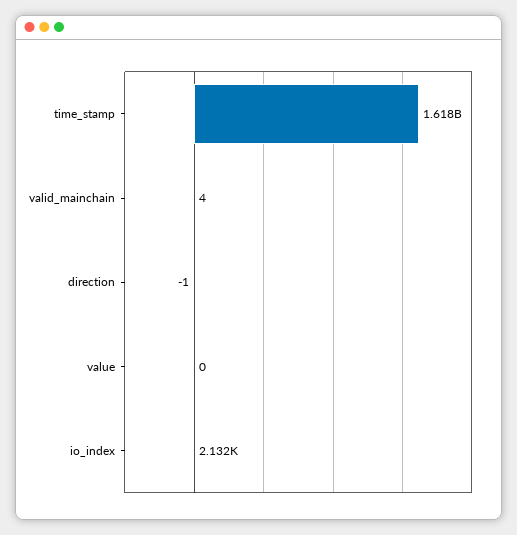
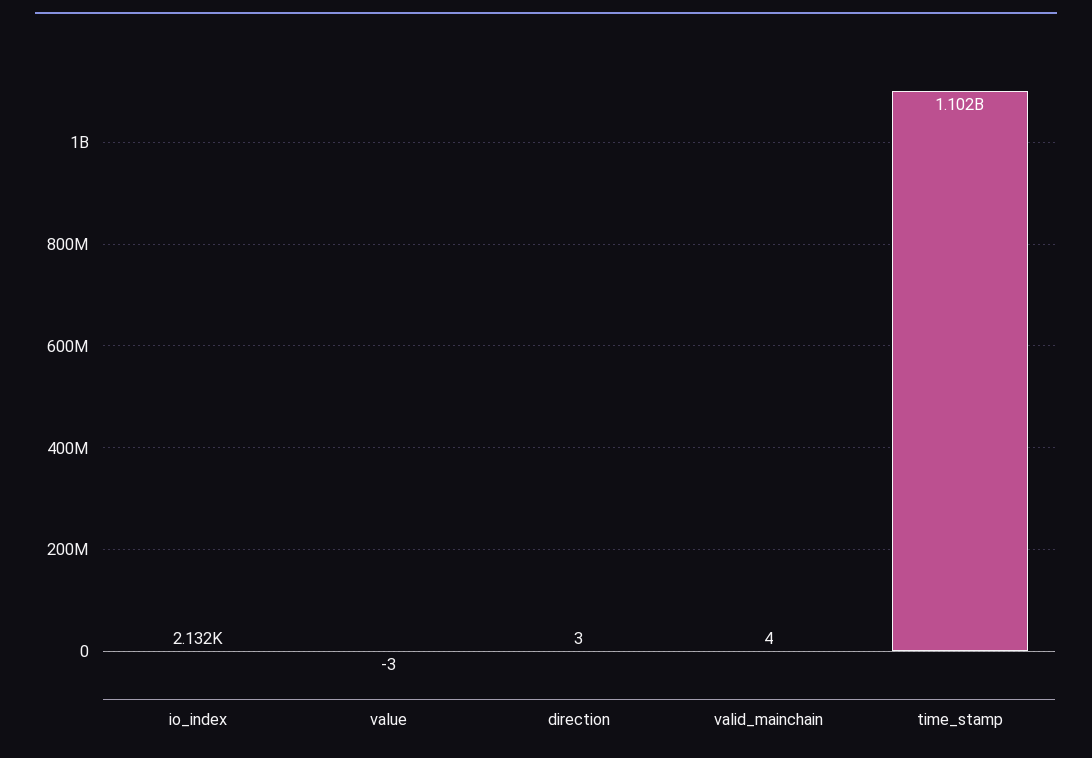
time_stamp: 1618000000 -> 1102000000
direction: -1 -> 3
value: 0 -> -3

